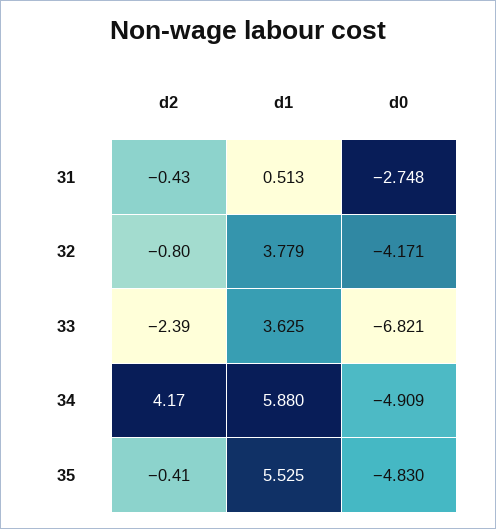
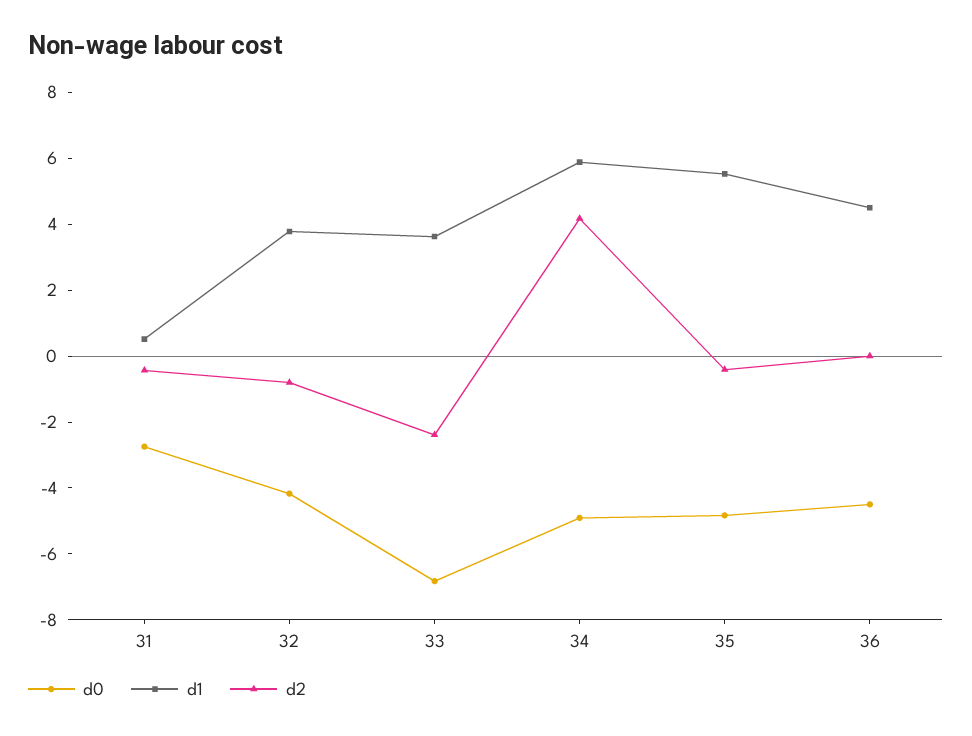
d0, 36: none -> -4.5
d1, 36: none -> 4.5
d2, 36: none -> 0

